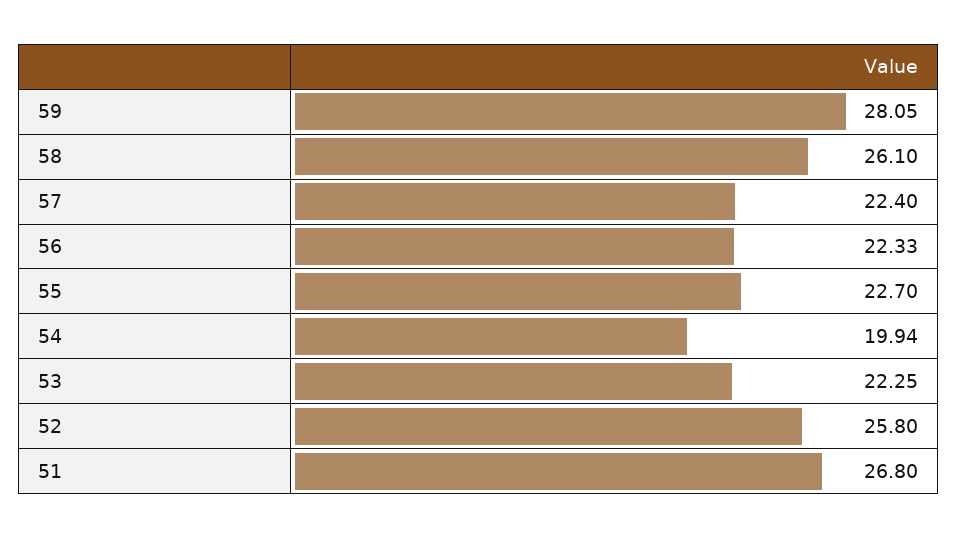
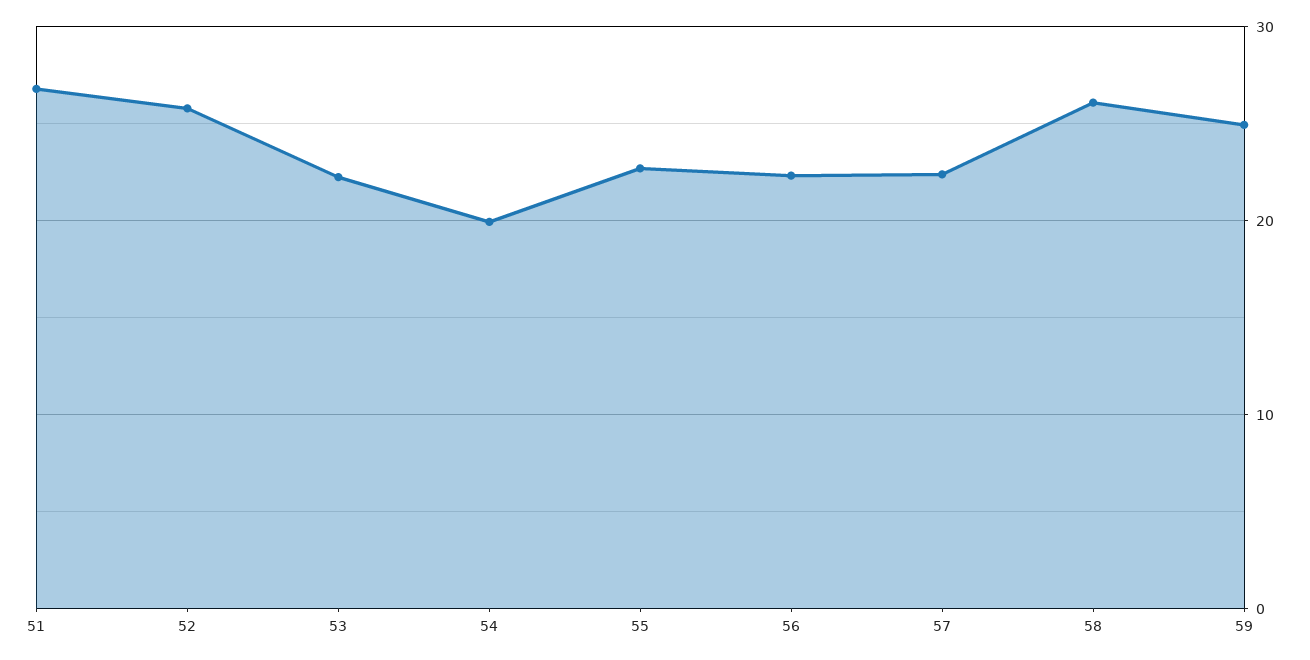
59: 28.05 -> 25

